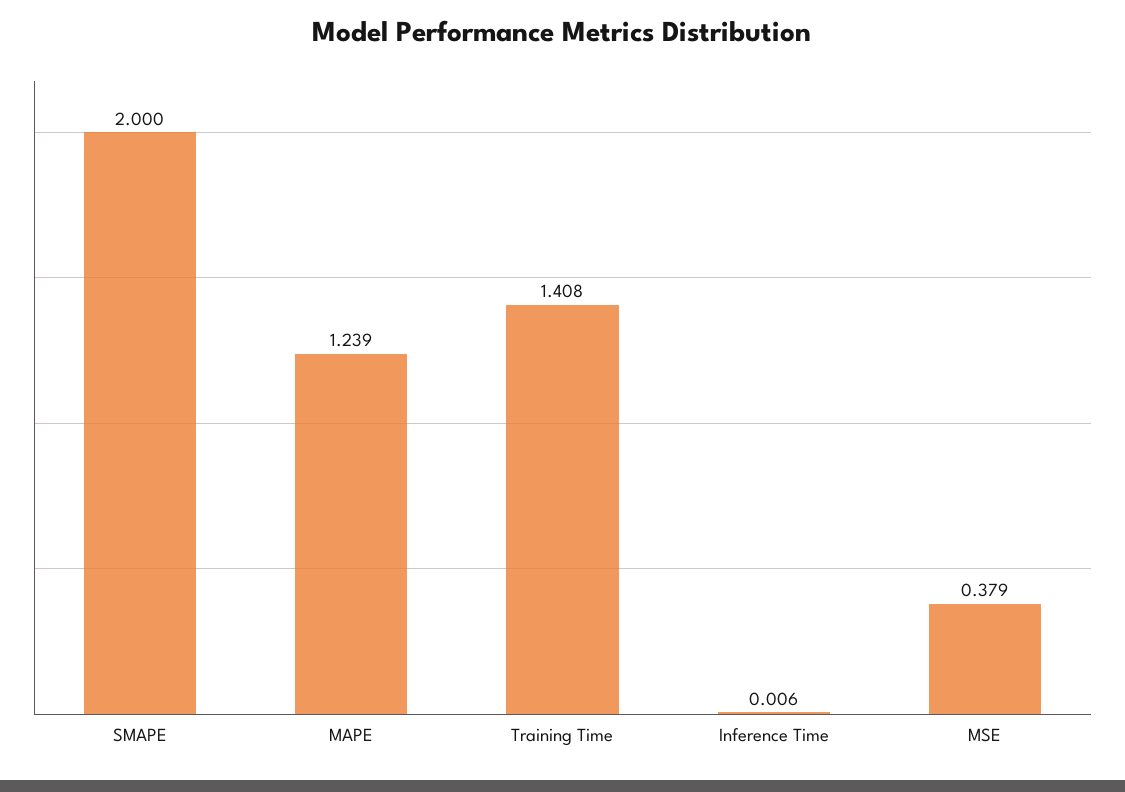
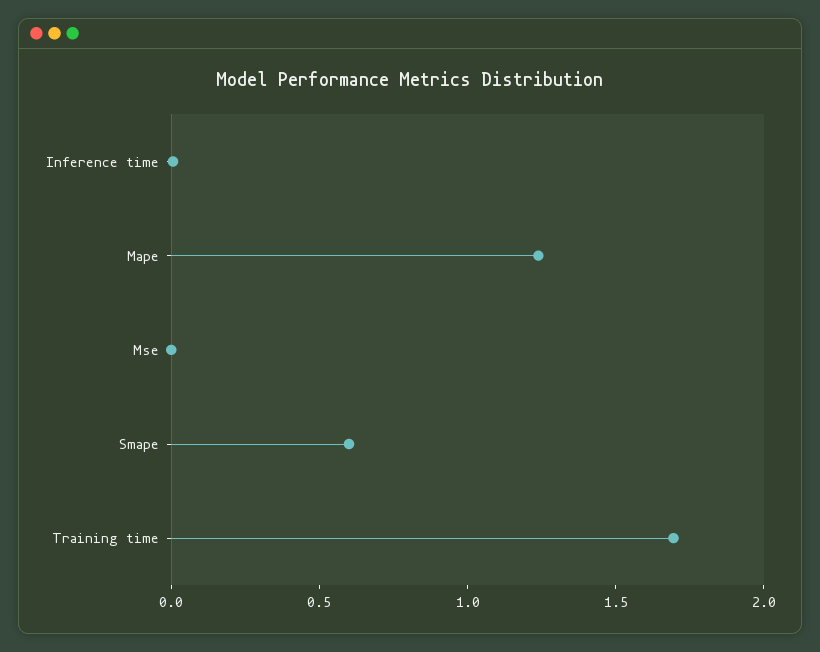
SMAPE: 2 -> 0.6
Training Time: 1.408 -> 1.7
MSE: 0.379 -> 0

